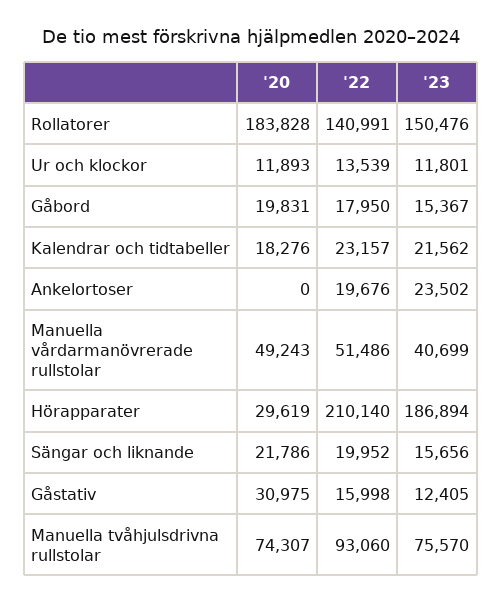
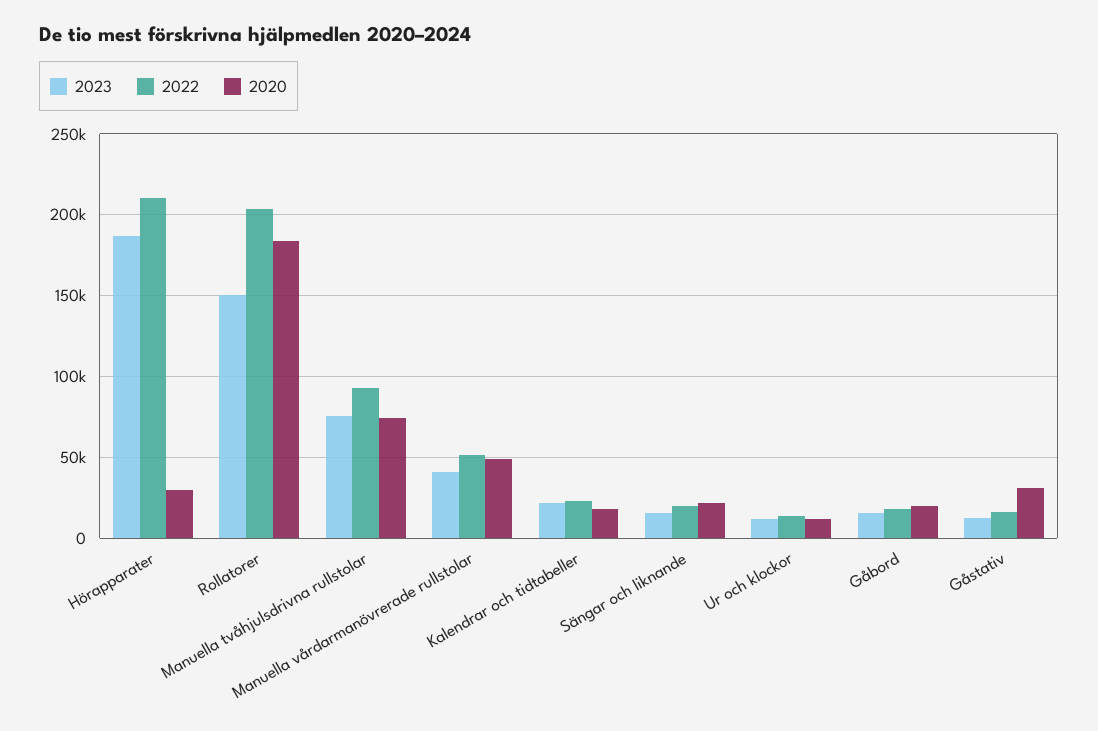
'22, Rollatorer: 140991 -> 205000
'20, Ankelortoser: 0 -> none
'22, Ankelortoser: 19676 -> none
'23, Ankelortoser: 23502 -> none

